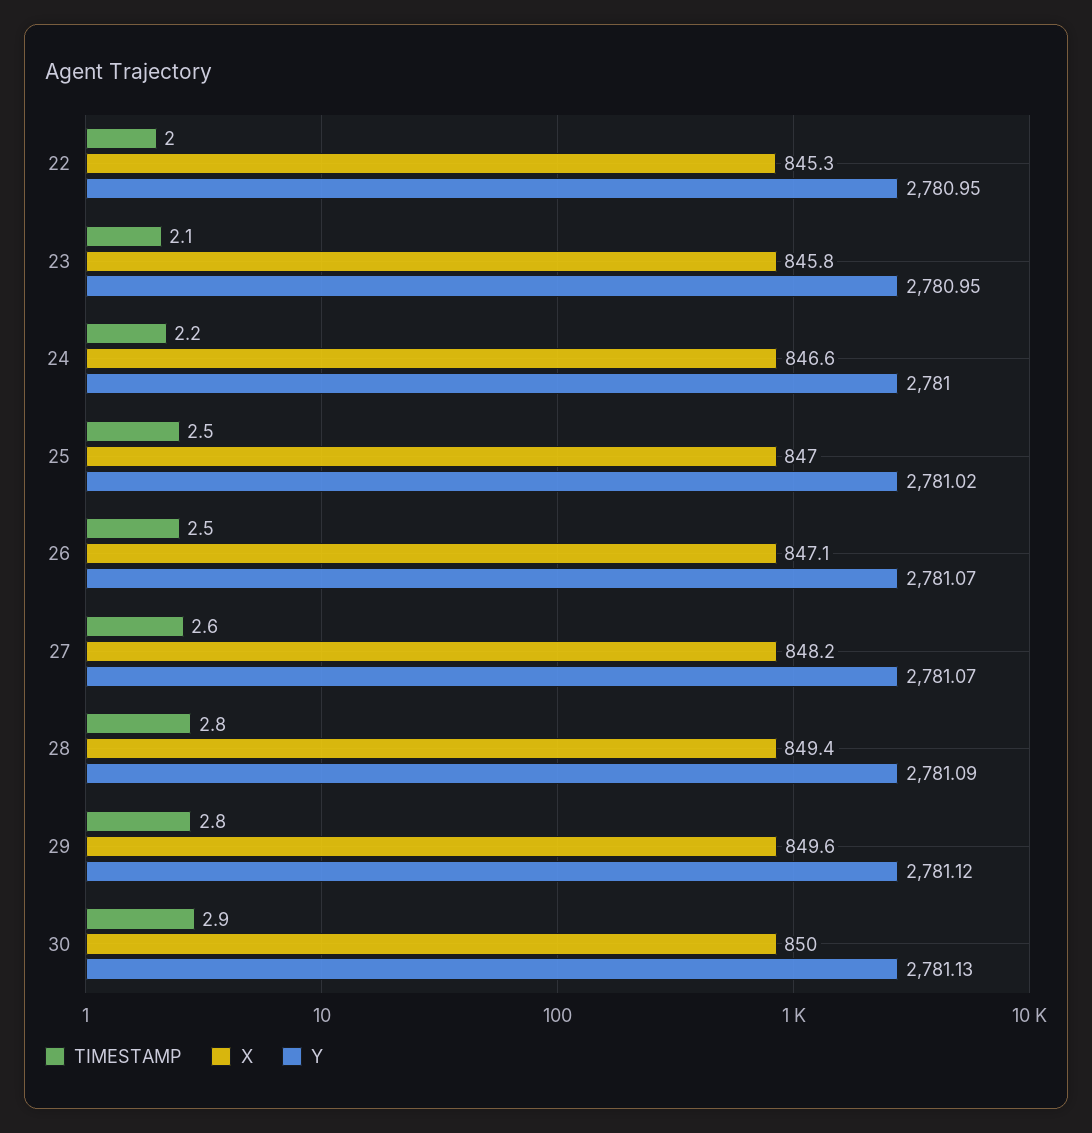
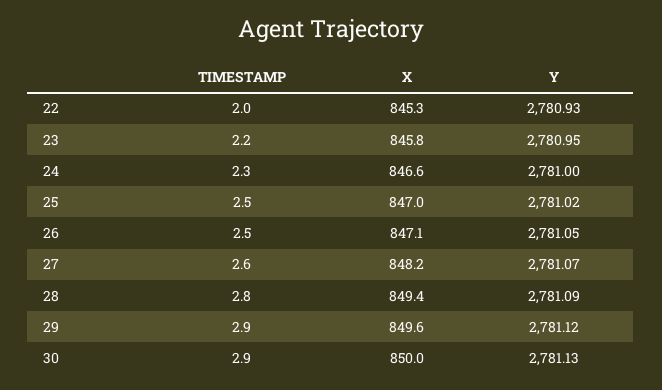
Y, 22: 2780.95 -> 2780.93
TIMESTAMP, 23: 2.1 -> 2.2
TIMESTAMP, 24: 2.2 -> 2.3
Y, 26: 2781.07 -> 2781.05
TIMESTAMP, 29: 2.8 -> 2.9

